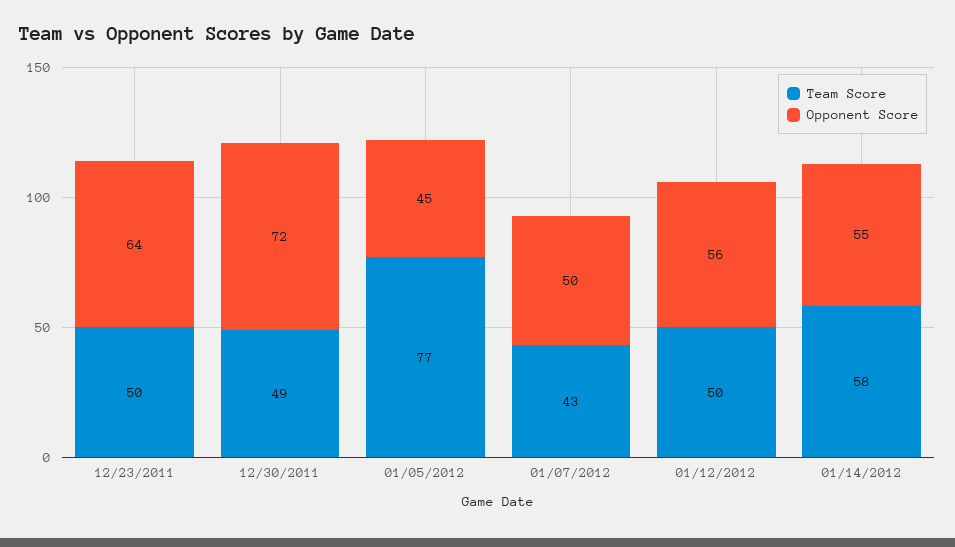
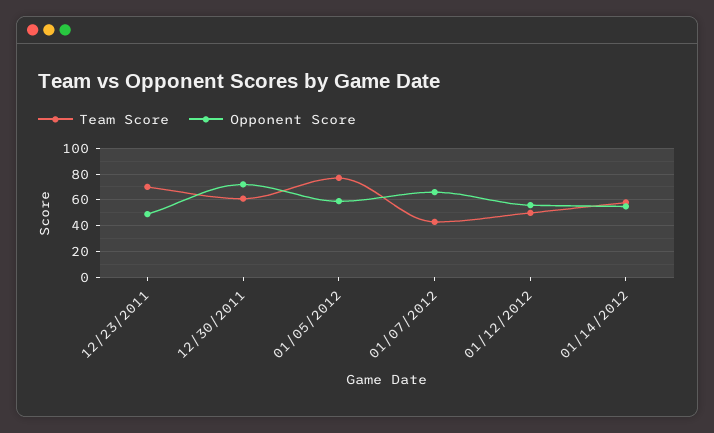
Team Score, 12/23/2011: 50 -> 70
Opponent Score, 12/23/2011: 64 -> 50
Team Score, 12/30/2011: 49 -> 60
Opponent Score, 01/05/2012: 45 -> 60
Opponent Score, 01/07/2012: 50 -> 65

